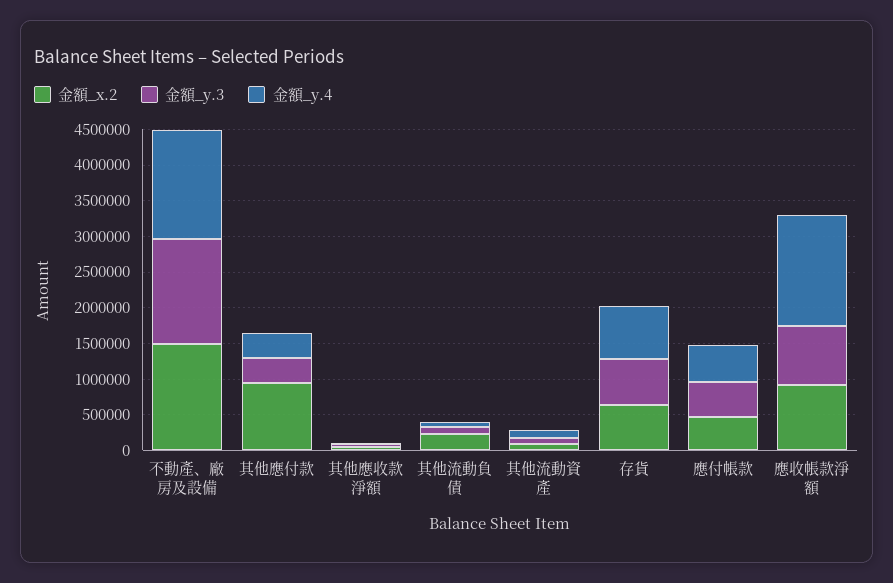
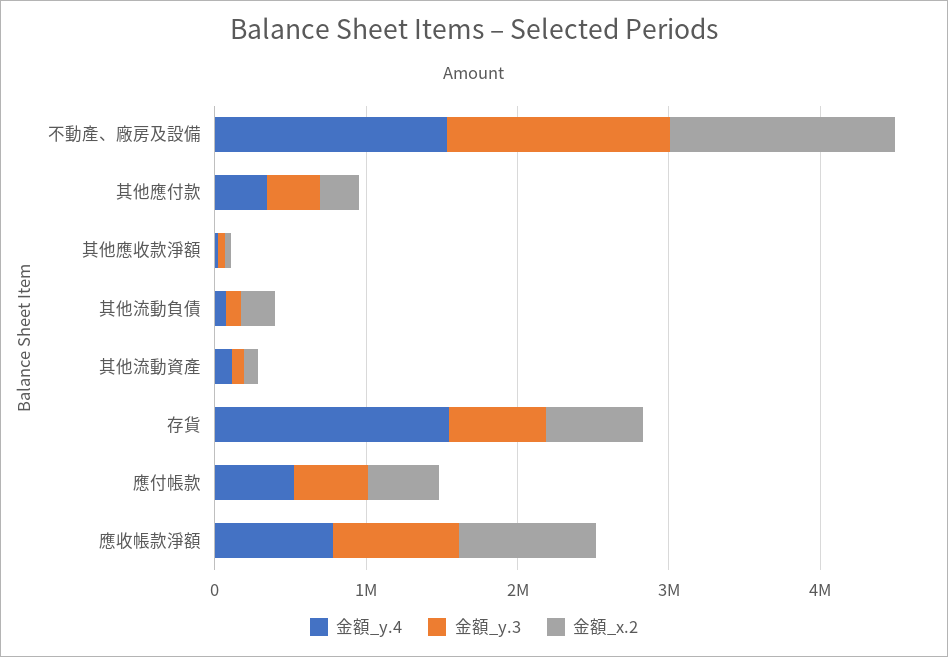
金額_x.2, 其他應付款: 1000000 -> 200000
金額_y.4, 存貨: 750000 -> 1600000
金額_y.4, 應收帳款淨額: 1500000 -> 800000

